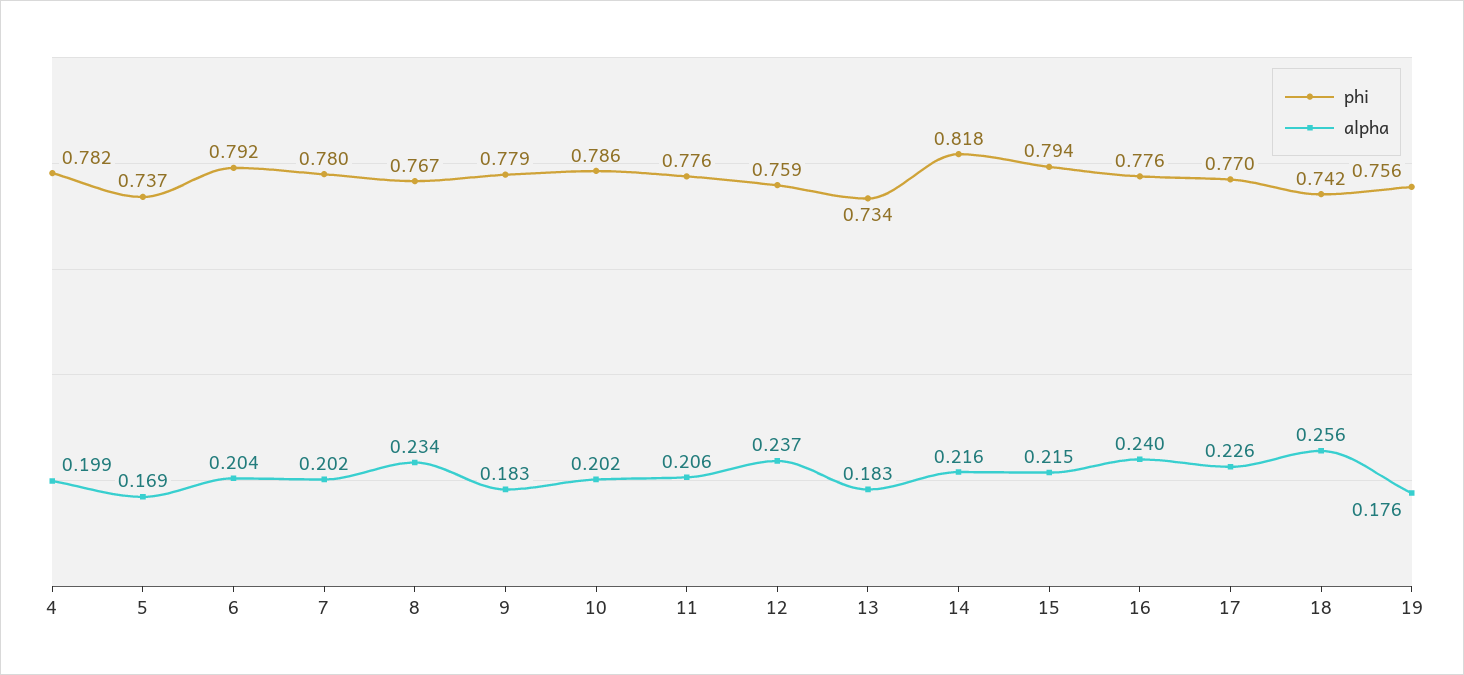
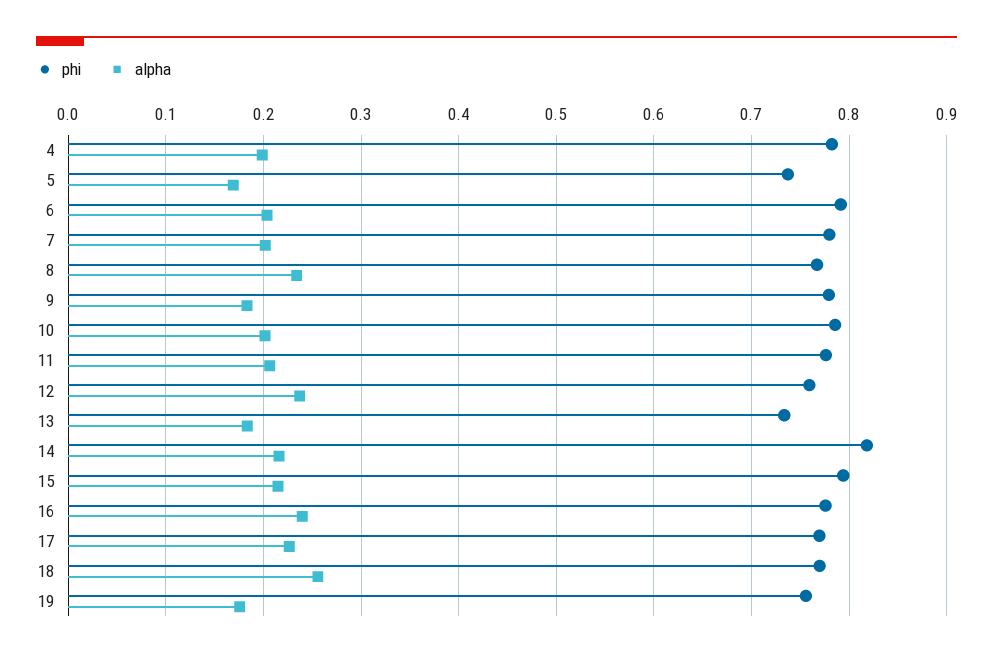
phi, 18: 0.742 -> 0.77

